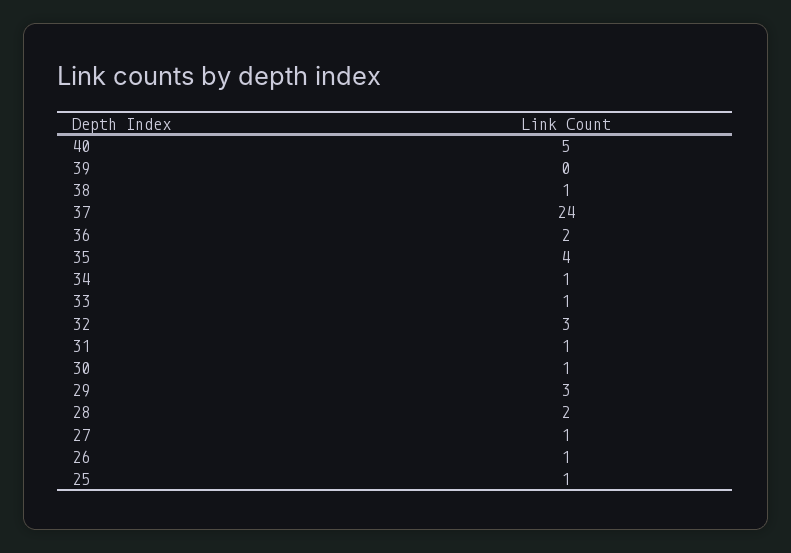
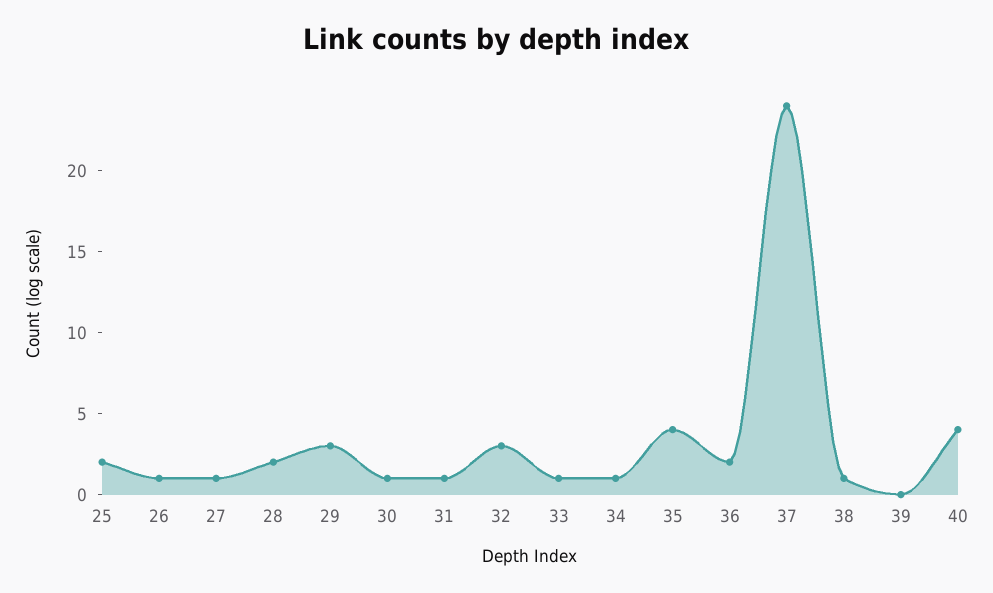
40: 5 -> 4
25: 1 -> 2

